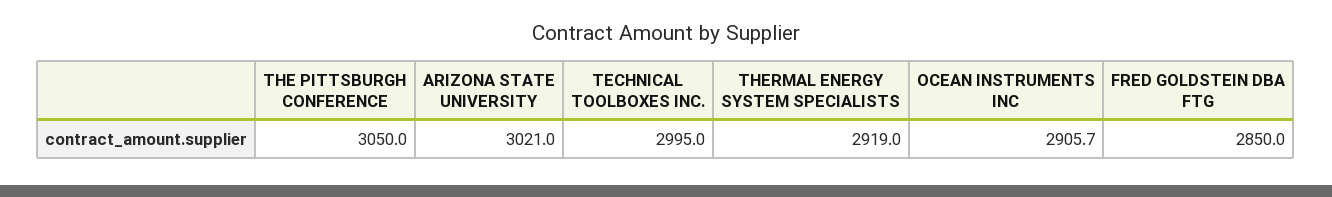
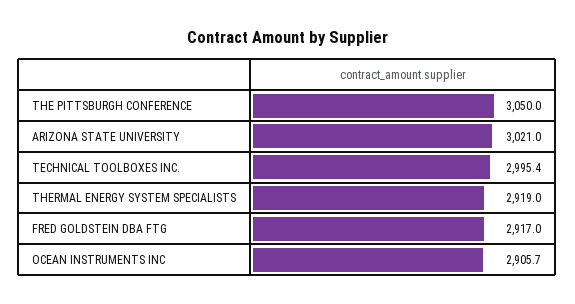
TECHNICAL TOOLBOXES INC.: 2995 -> 2995.4
FRED GOLDSTEIN DBA FTG: 2850 -> 2917

